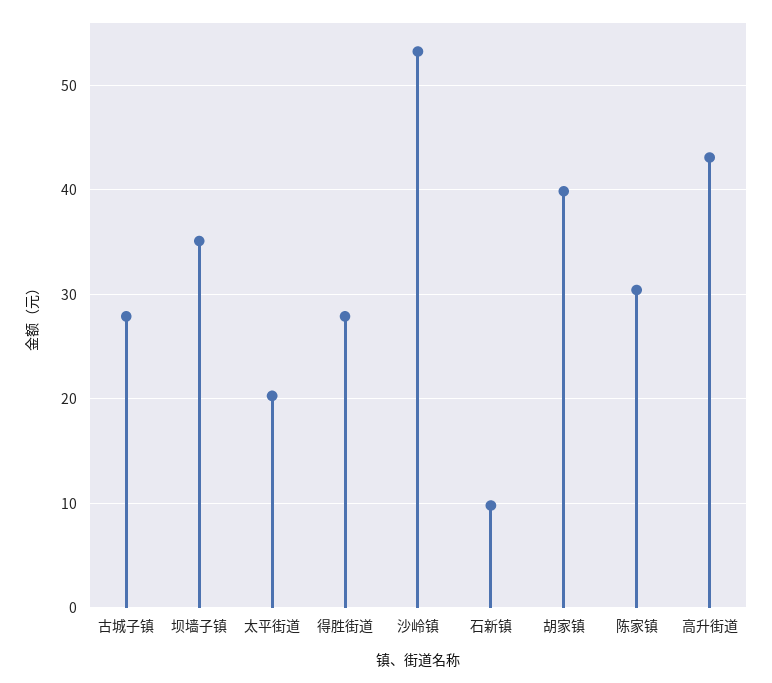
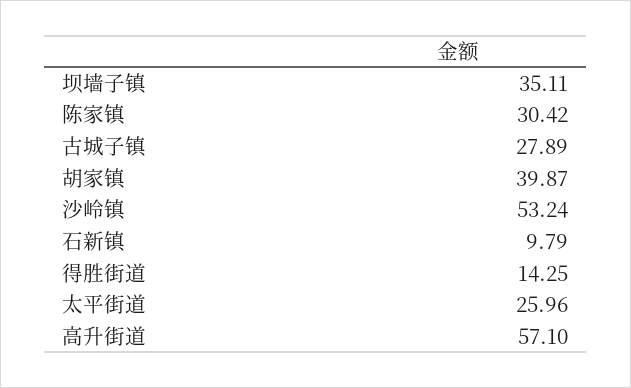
太平街道: 20 -> 25.96
得胜街道: 28 -> 14.25
高升街道: 43 -> 57.1

